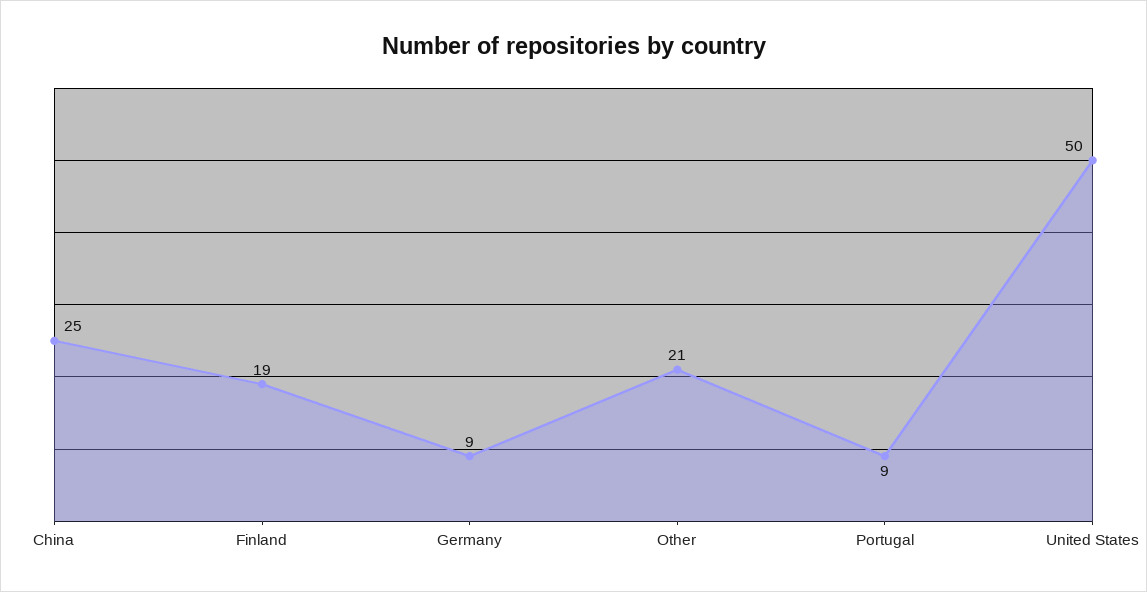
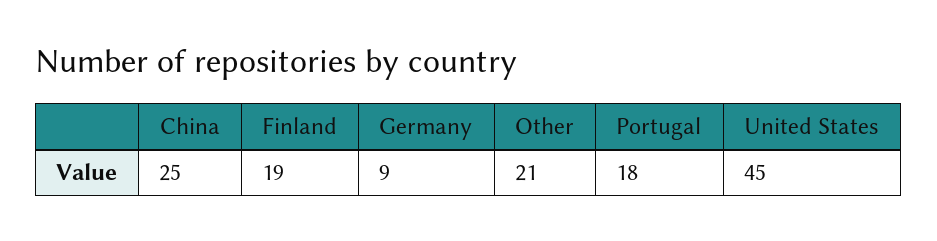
Portugal: 9 -> 18
United States: 50 -> 45

